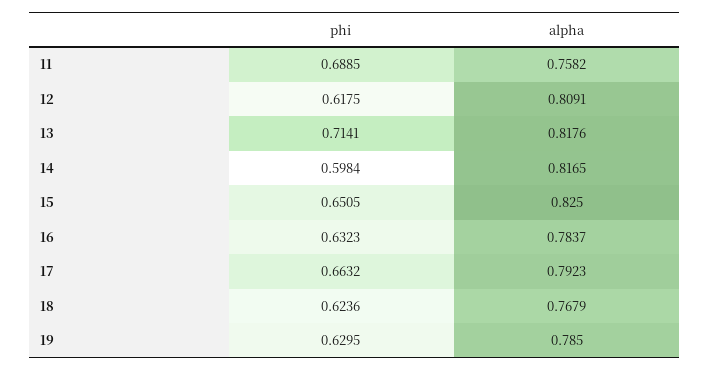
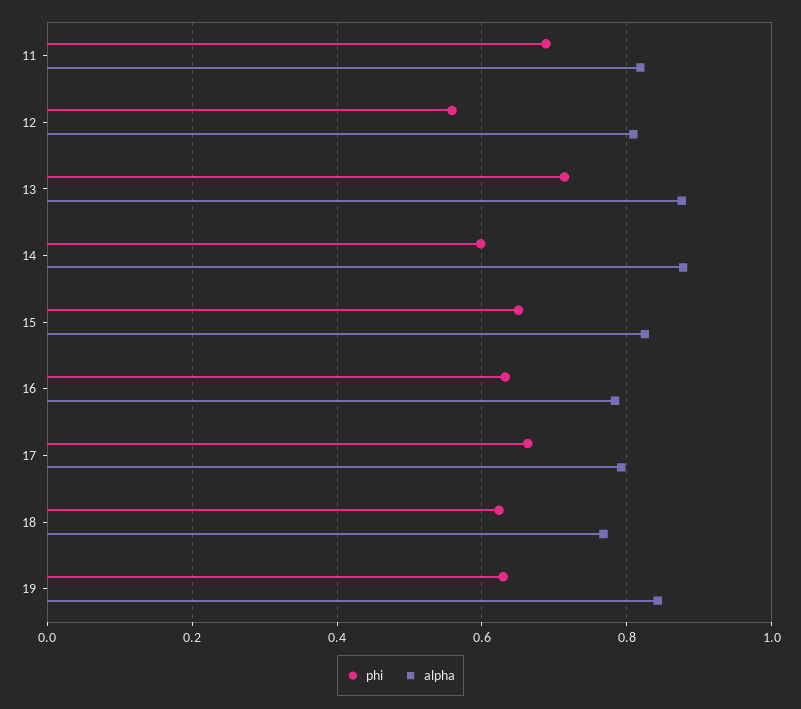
alpha, 11: 0.7582 -> 0.82
phi, 12: 0.6175 -> 0.56
alpha, 13: 0.8176 -> 0.88
alpha, 14: 0.8165 -> 0.88
alpha, 19: 0.785 -> 0.84

